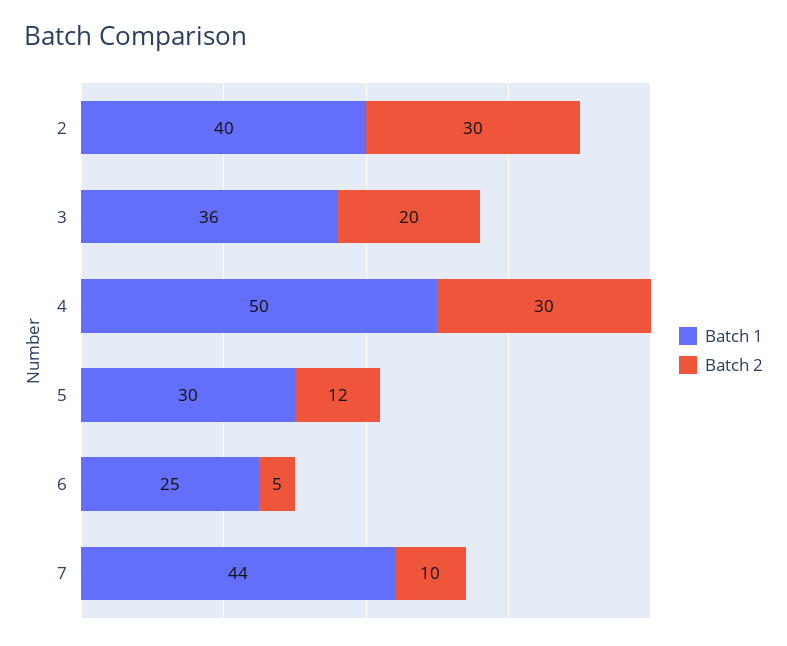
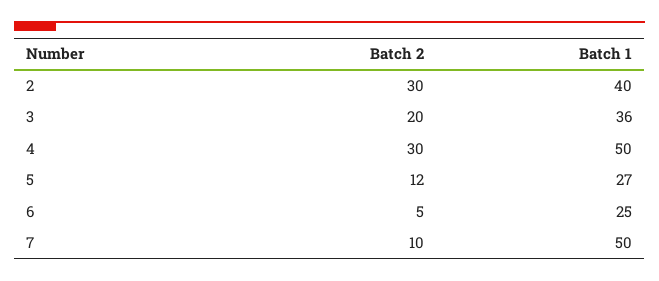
Batch 1, 5: 30 -> 27
Batch 1, 7: 44 -> 50

